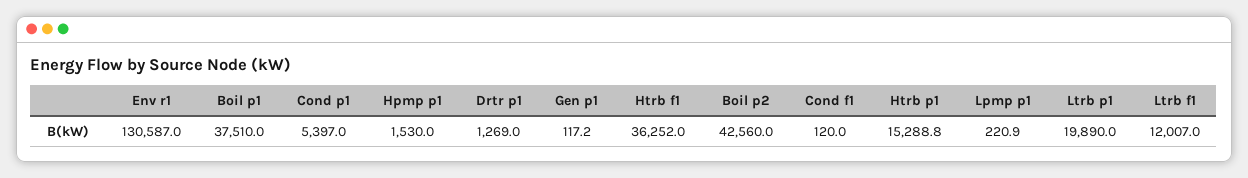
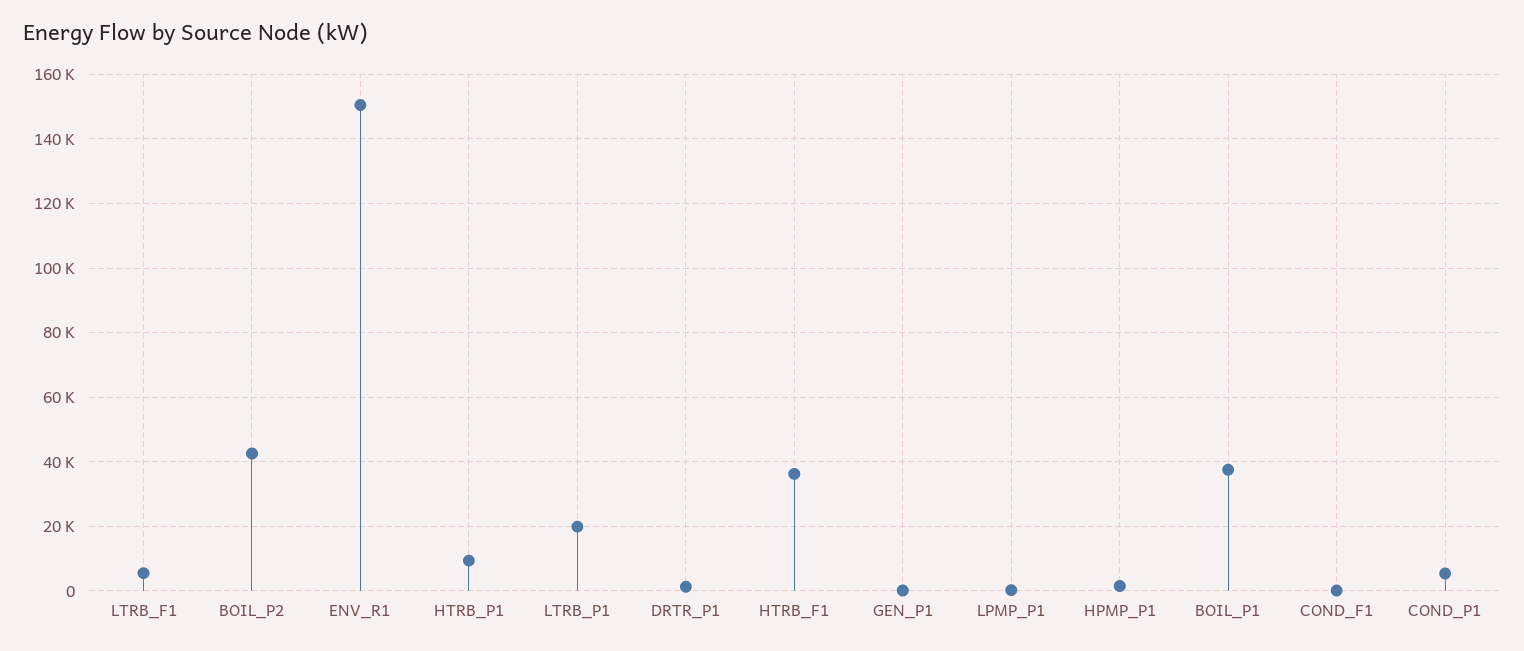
Env r1: 130587 -> 150000
Htrb p1: 15288.8 -> 10000
Ltrb f1: 12007 -> 6000

